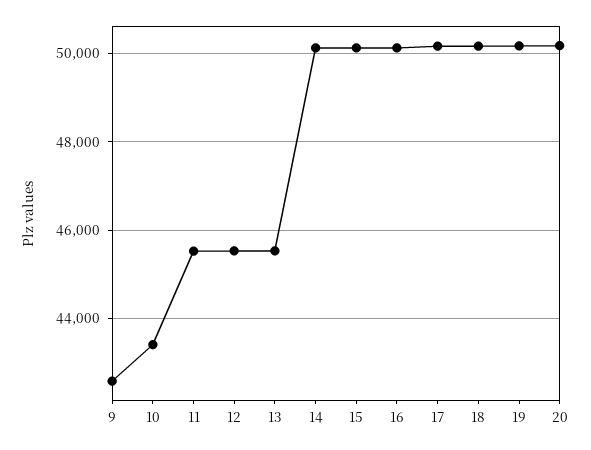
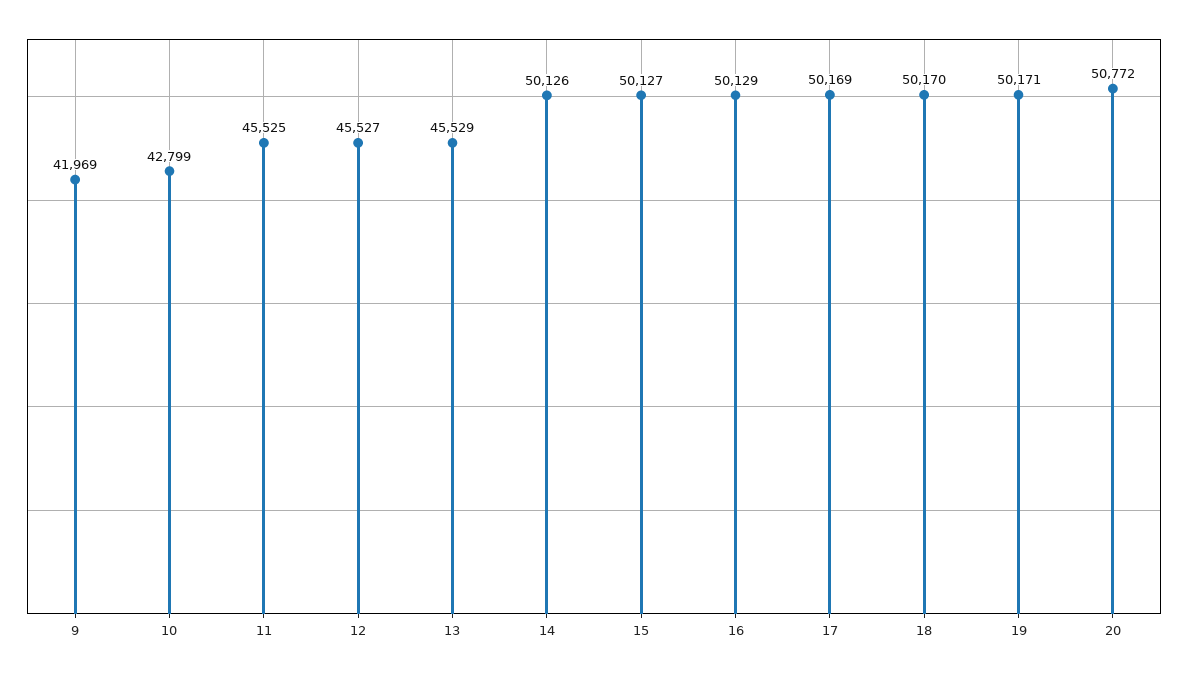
9: 42600 -> 41969
10: 43400 -> 42799
20: 50200 -> 50772

